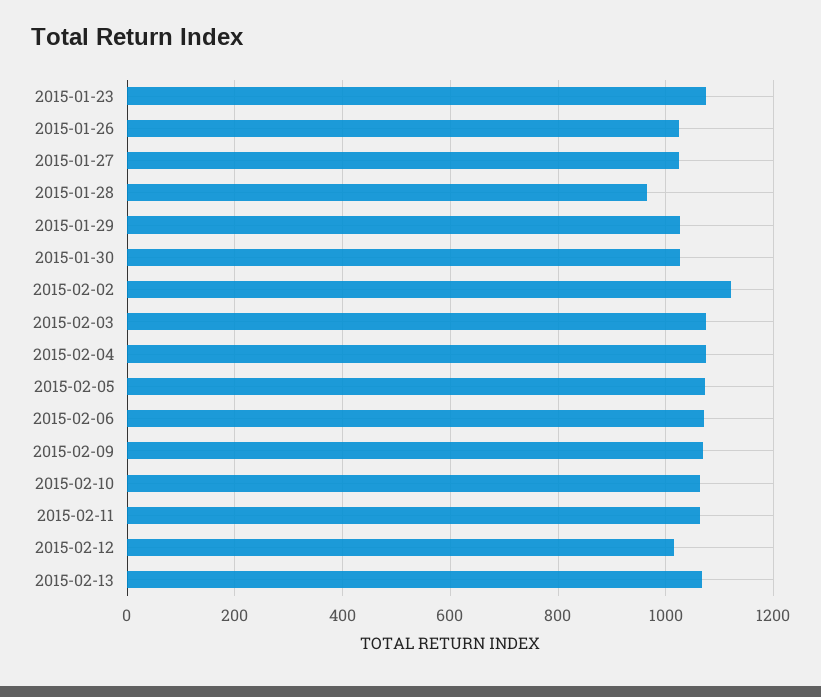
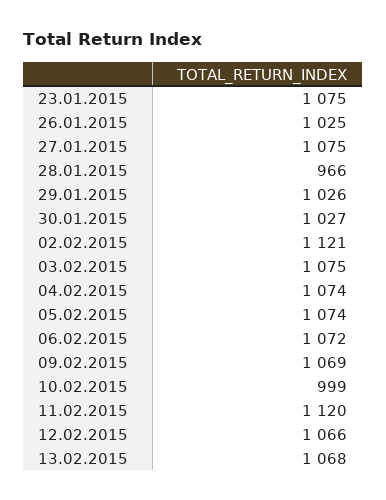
2015-01-27: 1020 -> 1075
2015-02-10: 1060 -> 999
2015-02-11: 1060 -> 1120
2015-02-12: 1020 -> 1066

